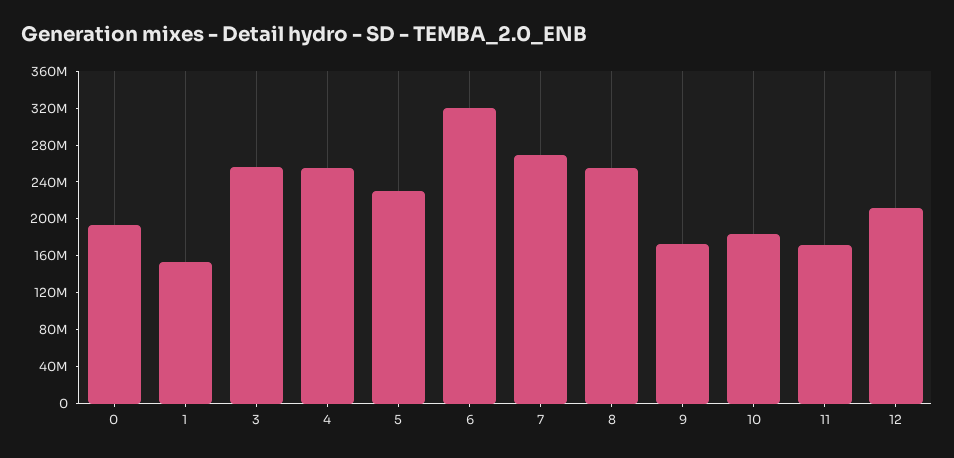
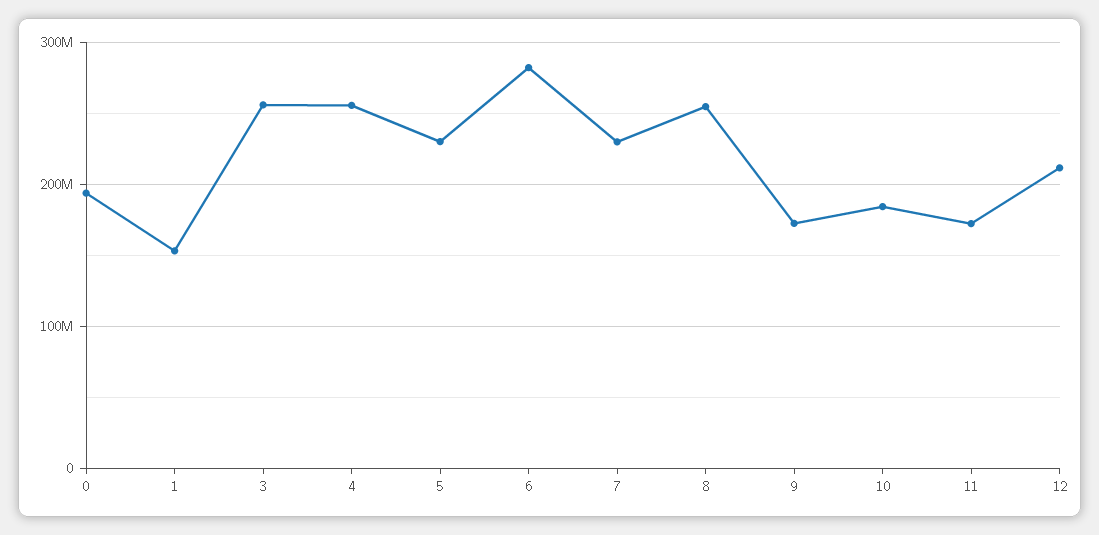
6: 320000000 -> 280000000
7: 270000000 -> 230000000

